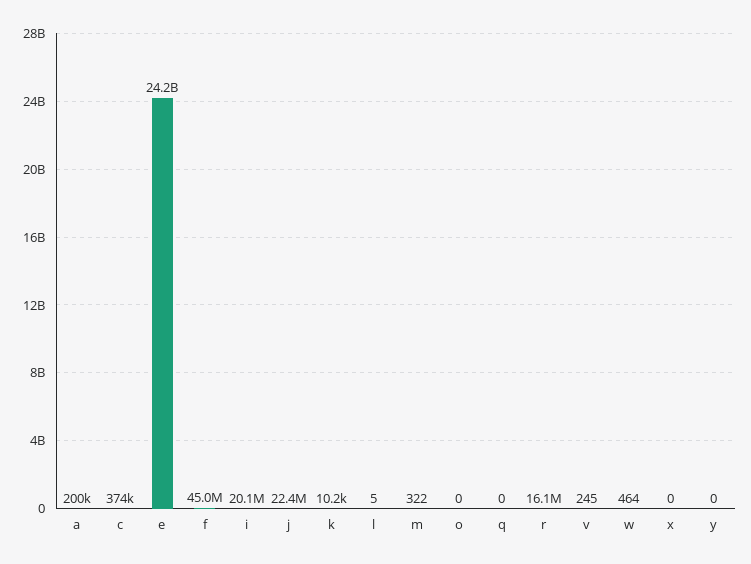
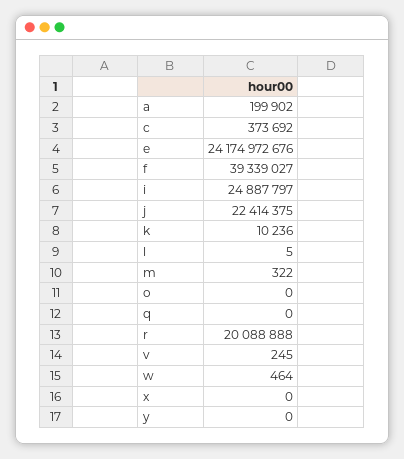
f: 45000000 -> 39339027
i: 20100000 -> 24887797
r: 16100000 -> 20088888

